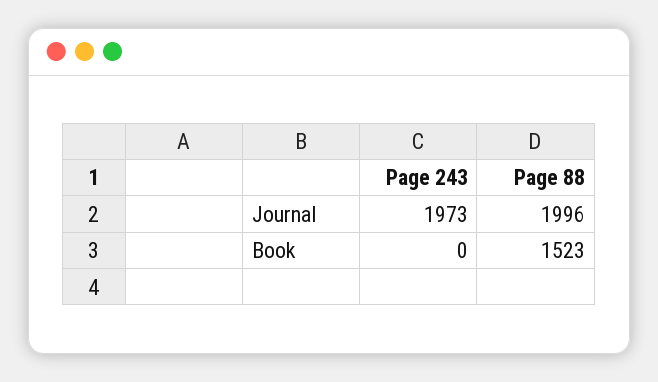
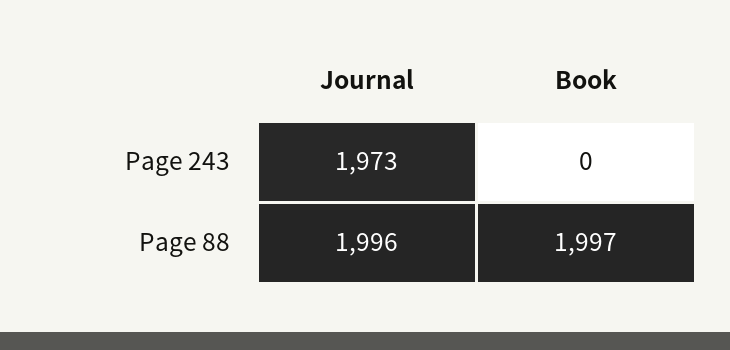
Page 88, Book: 1523 -> 1997

